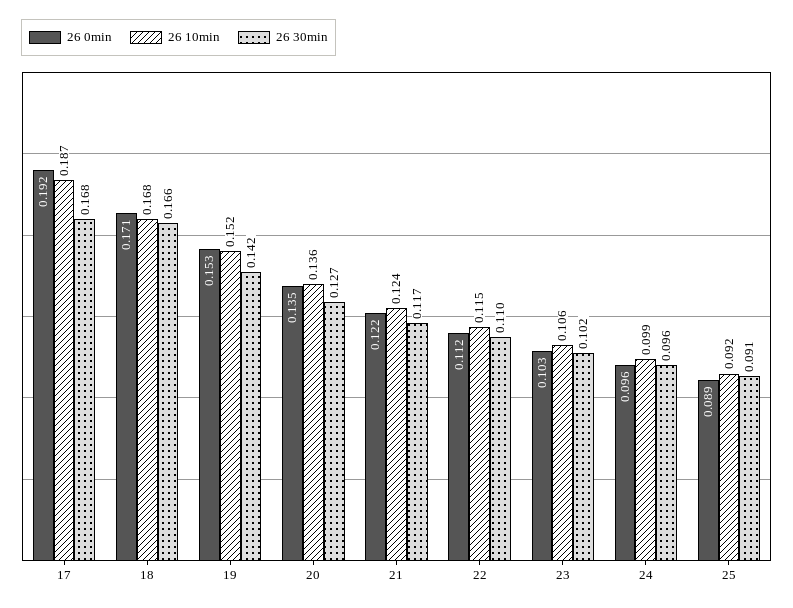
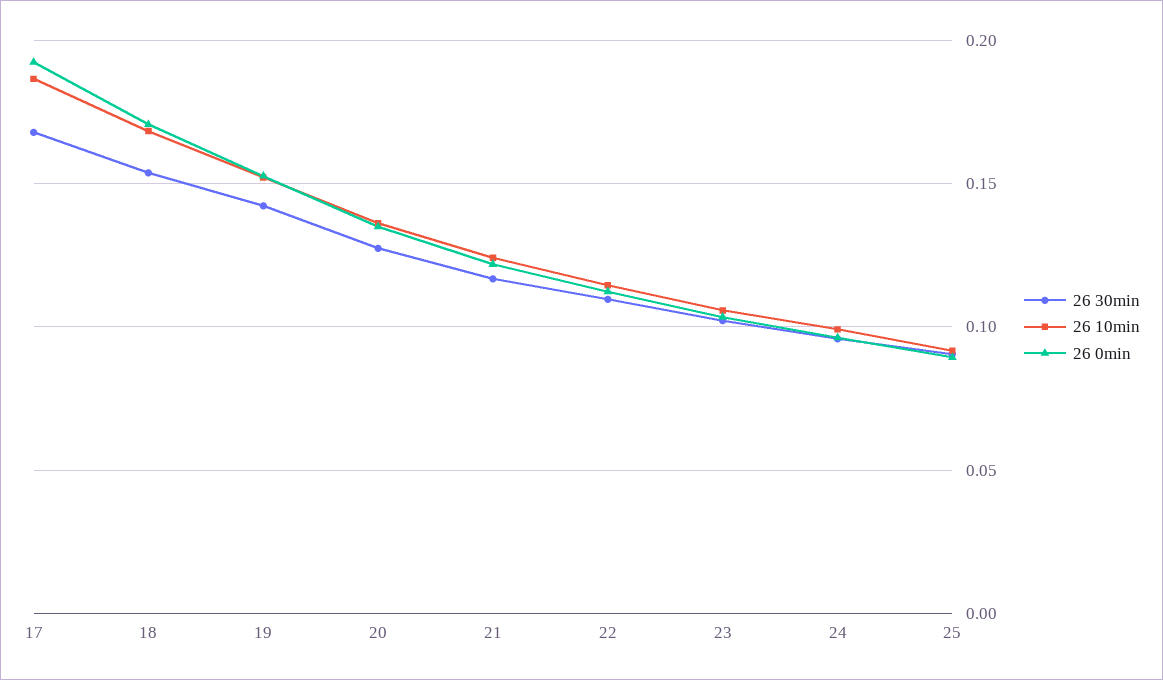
26 30min, 18: 0.166 -> 0.155

